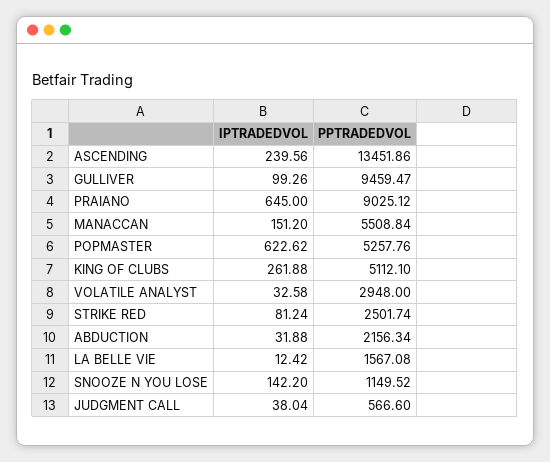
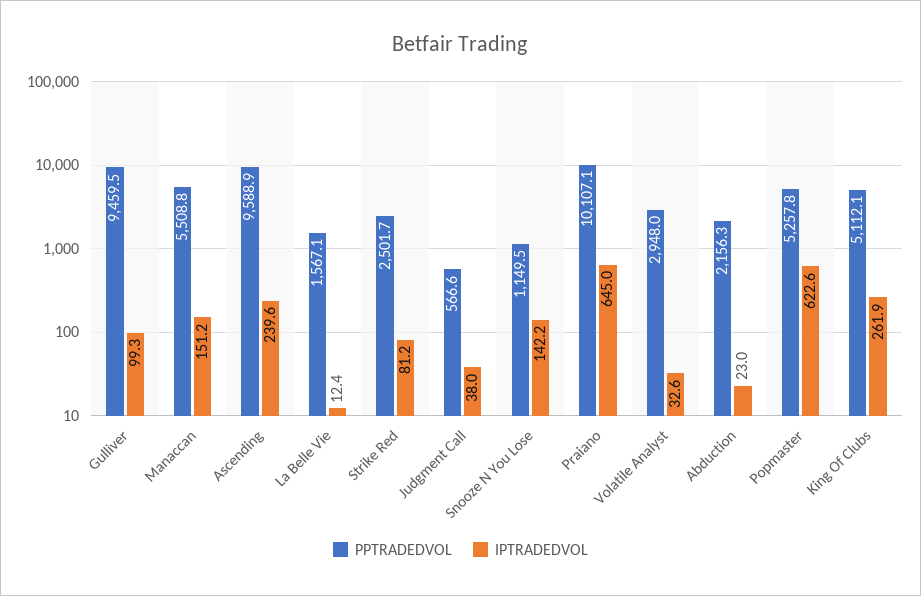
PPTRADEDVOL, ASCENDING: 13451.86 -> 9588.9
PPTRADEDVOL, PRAIANO: 9025.12 -> 10107.1
IPTRADEDVOL, ABDUCTION: 31.88 -> 23

